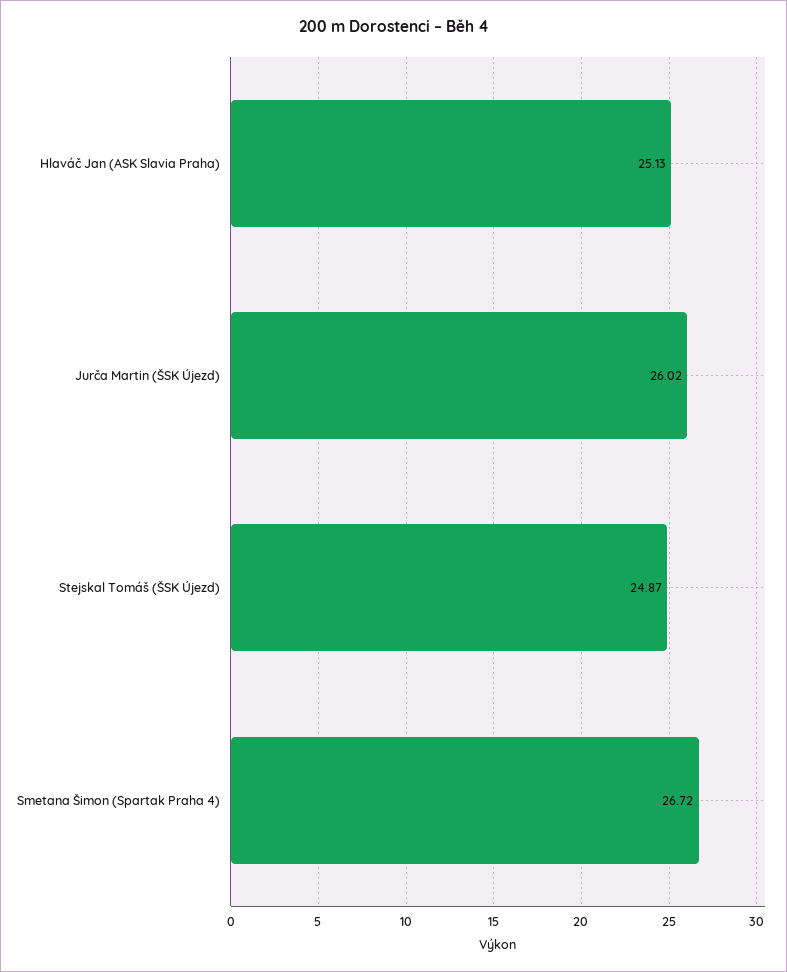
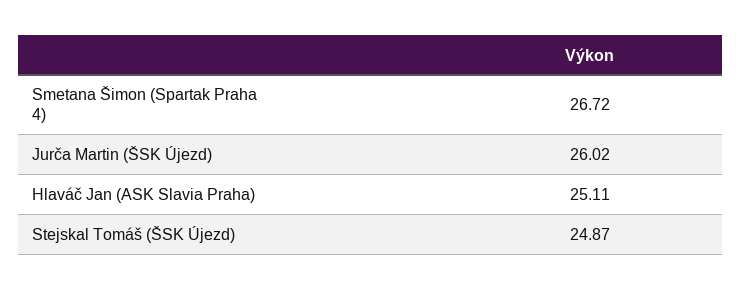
Hlaváč Jan (ASK Slavia Praha): 25.13 -> 25.11

